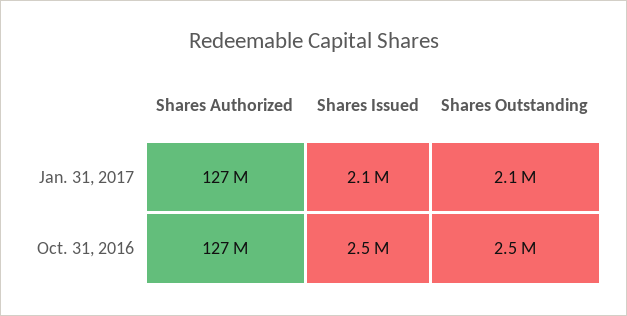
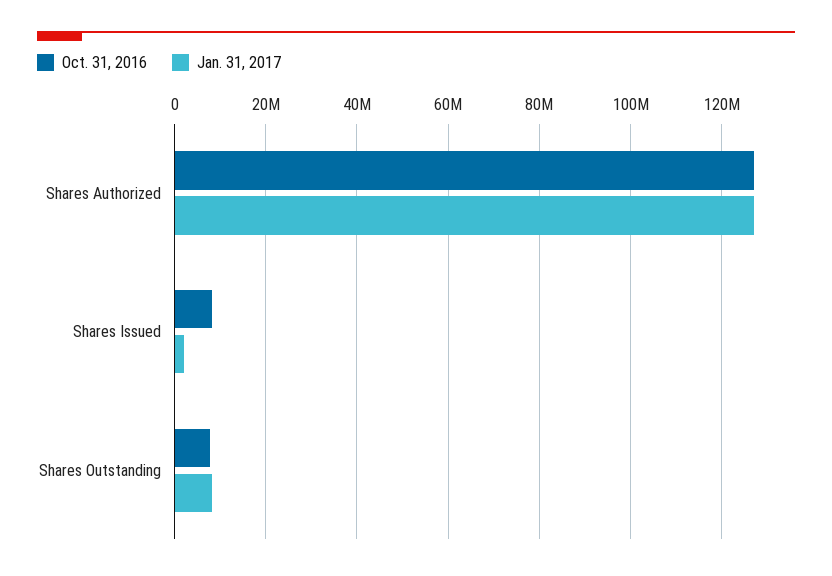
Jan. 31, 2017, Shares Outstanding: 2100000 -> 8000000
Oct. 31, 2016, Shares Issued: 2500000 -> 8000000
Oct. 31, 2016, Shares Outstanding: 2500000 -> 8000000

